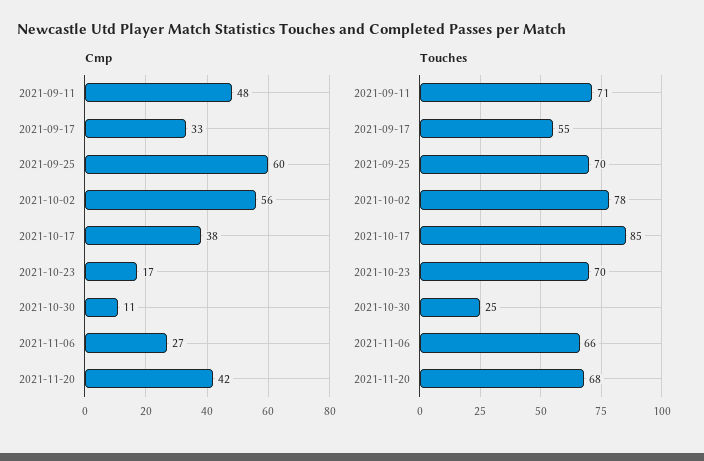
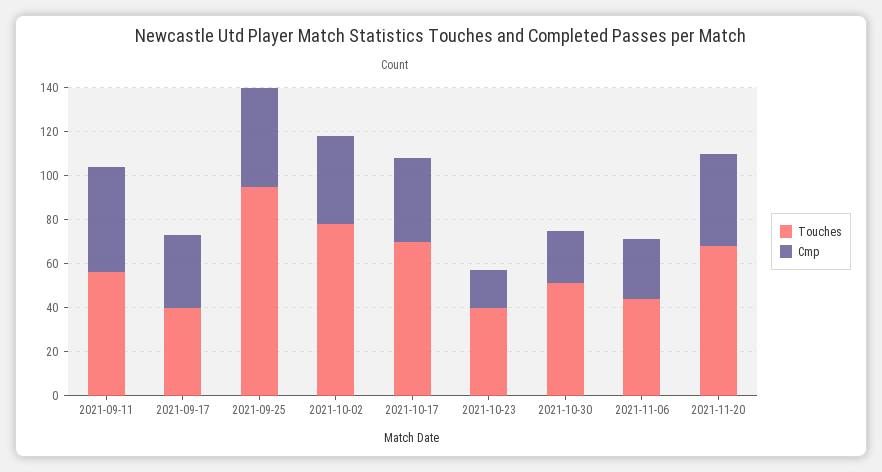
Cmp, 2021-09-25: 60 -> 45
Cmp, 2021-10-02: 56 -> 40
Cmp, 2021-10-30: 11 -> 25
Touches, 2021-09-11: 71 -> 55
Touches, 2021-09-17: 55 -> 40
Touches, 2021-09-25: 70 -> 95
Touches, 2021-10-17: 85 -> 70
Touches, 2021-10-23: 70 -> 40
Touches, 2021-10-30: 25 -> 50
Touches, 2021-11-06: 66 -> 45

